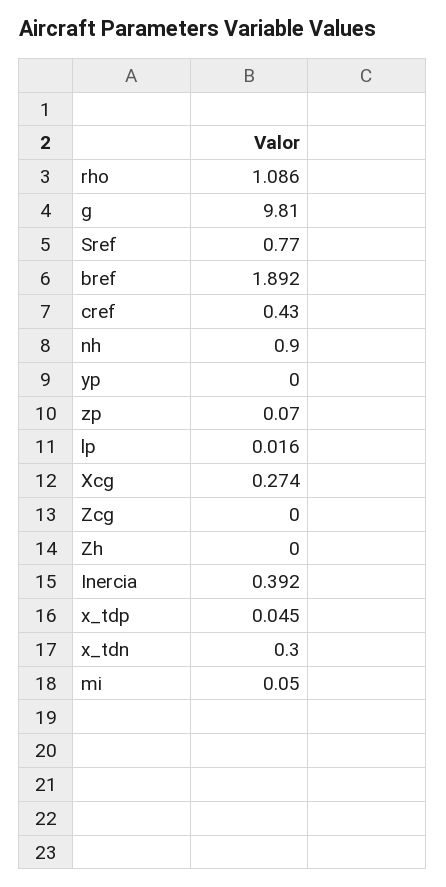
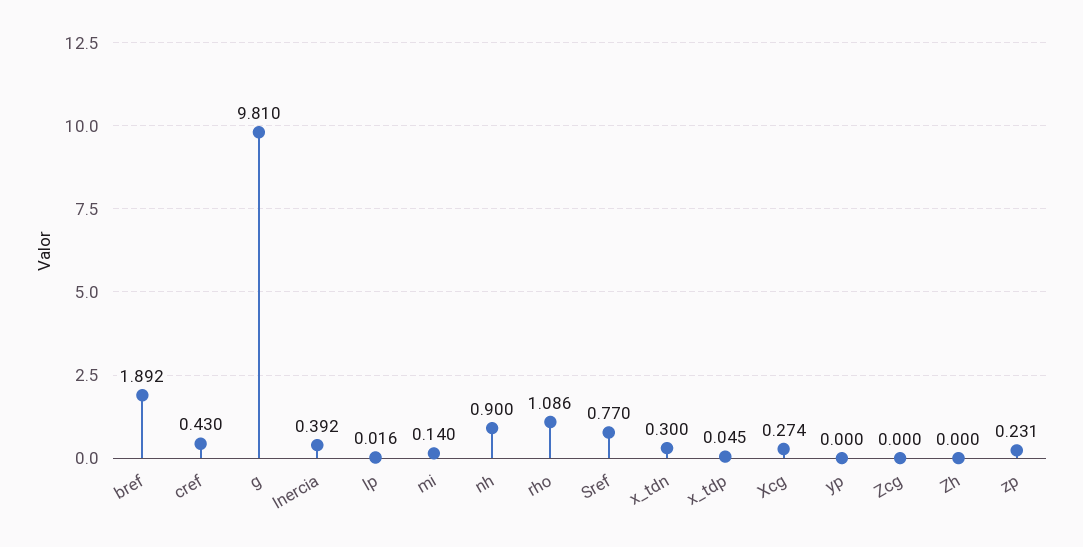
zp: 0.07 -> 0.231
mi: 0.05 -> 0.14

